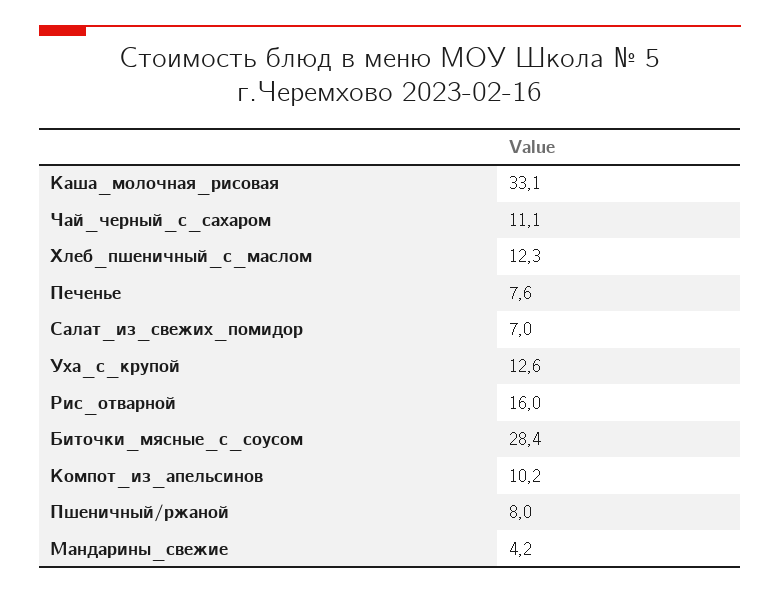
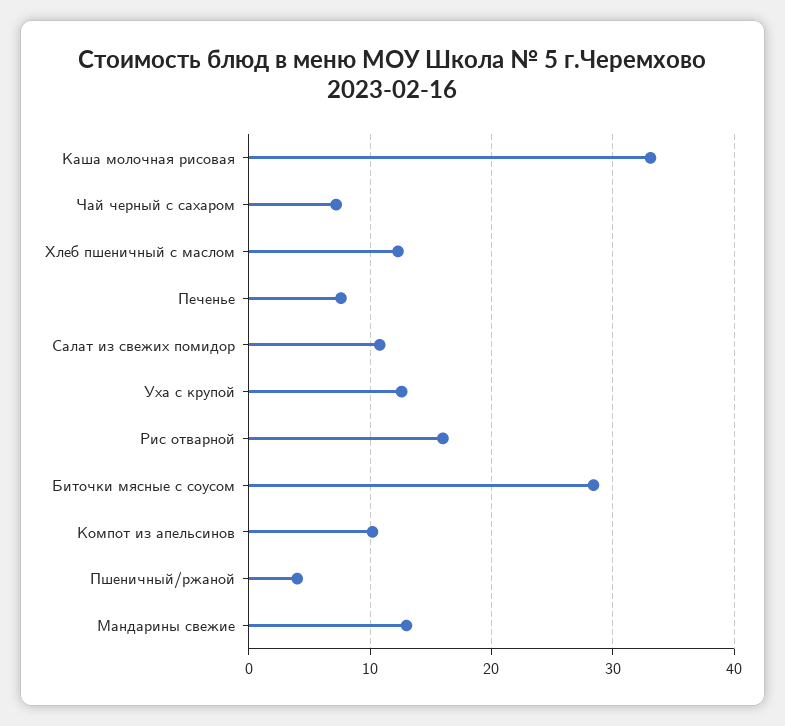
Чай_черный_с_сахаром: 11.1 -> 7
Салат_из_свежих_помидор: 7 -> 11
Пшеничный/ржаной: 8 -> 4
Мандарины_свежие: 4.2 -> 13

